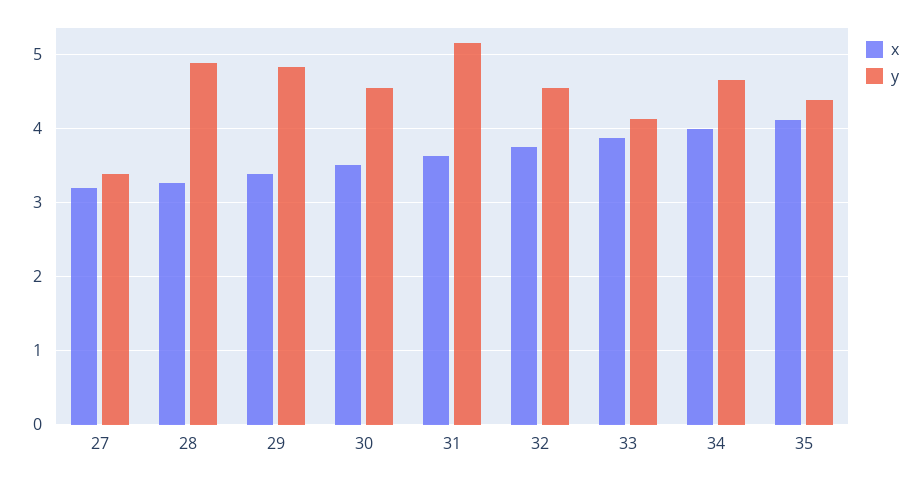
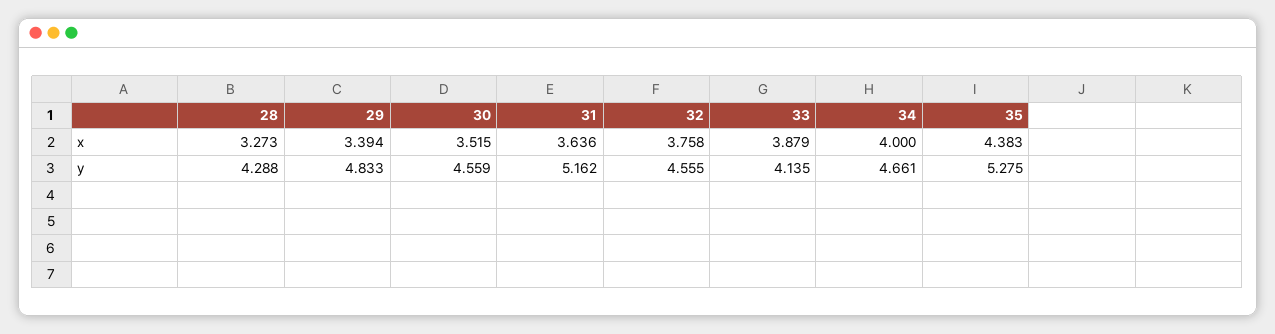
x, 27: 3.2 -> none
y, 27: 3.4 -> none
y, 28: 4.9 -> 4.288
x, 35: 4.1 -> 4.383
y, 35: 4.4 -> 5.275

